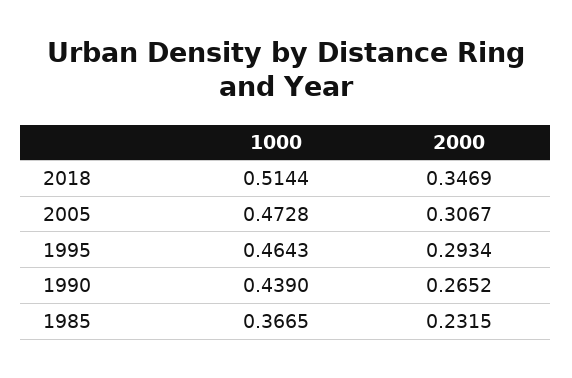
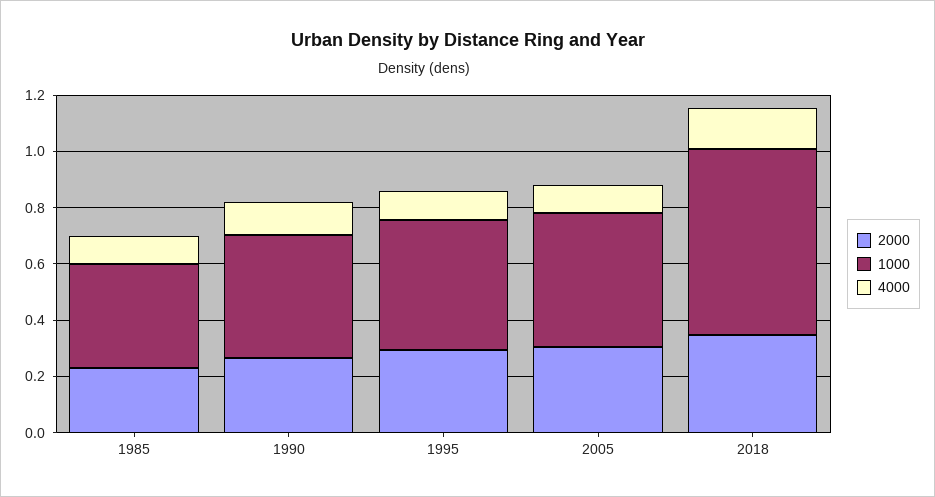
1000, 2018: 0.5144 -> 0.65
4000, 1985: none -> 0.1
4000, 1990: none -> 0.1
4000, 1995: none -> 0.1
4000, 2005: none -> 0.1
4000, 2018: none -> 0.15

